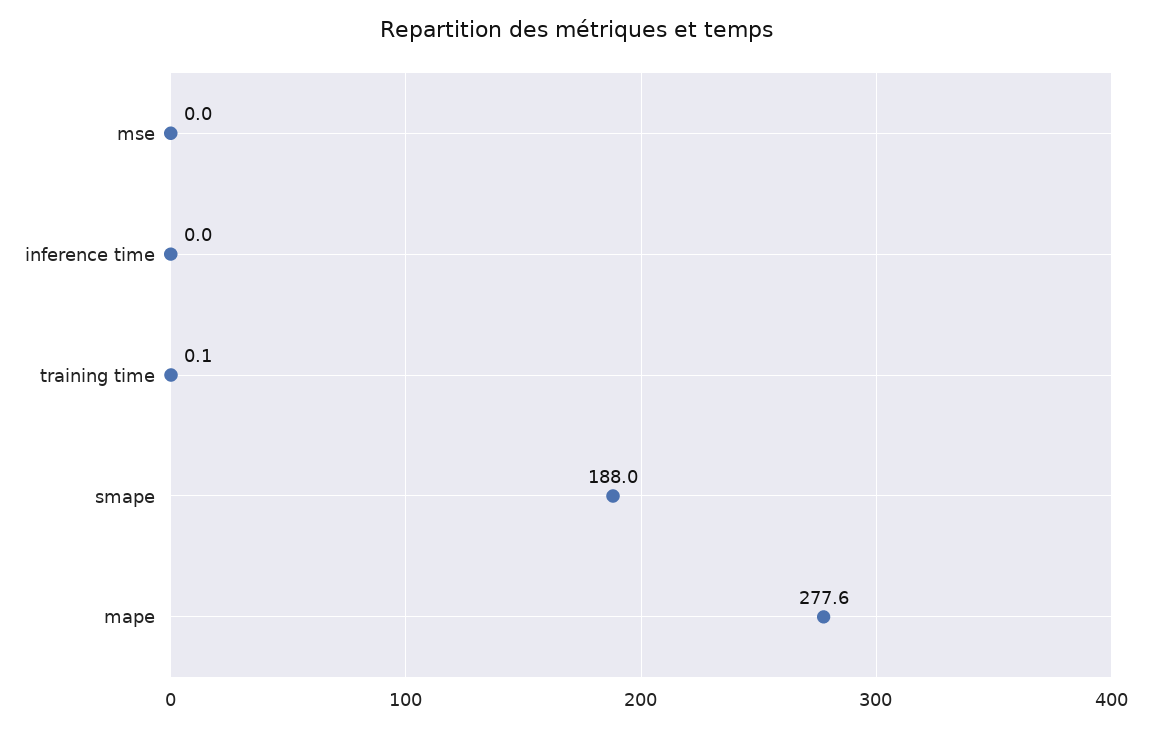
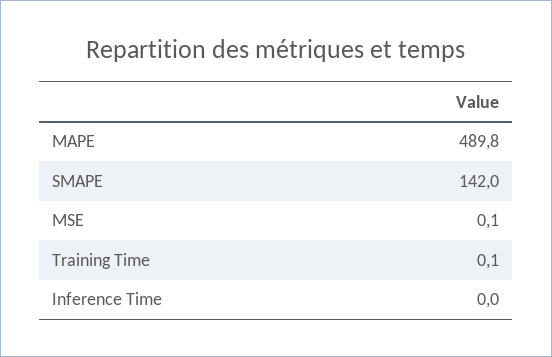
mse: 0 -> 0.1
smape: 188 -> 142
mape: 277.6 -> 489.8

